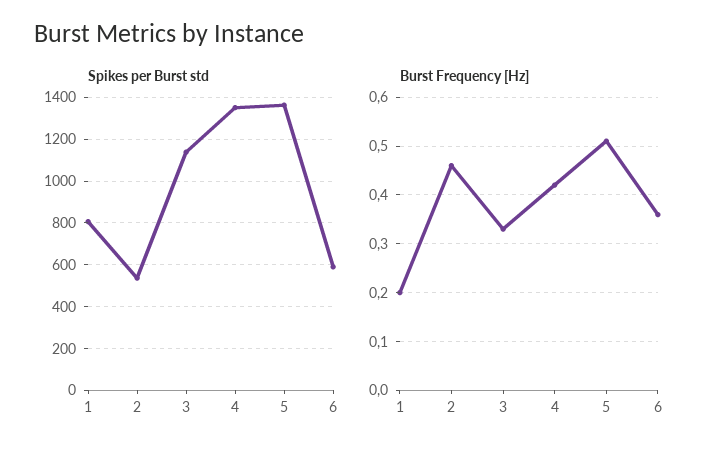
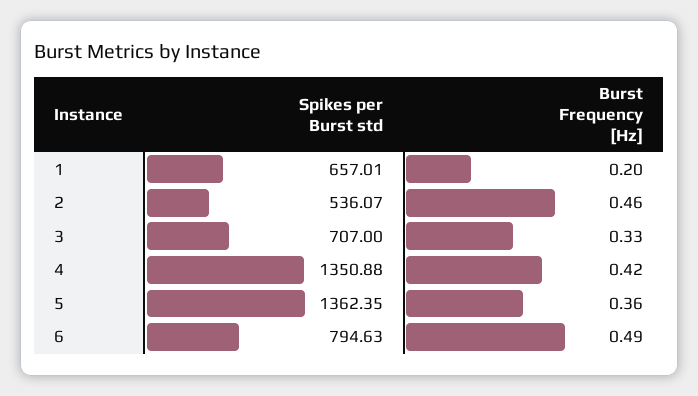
Spikes per Burst std, 1: 800 -> 657.01
Spikes per Burst std, 3: 1150 -> 707
Spikes per Burst std, 6: 600 -> 794.63
Burst Frequency [Hz], 5: 0.5 -> 0.36
Burst Frequency [Hz], 6: 0.35 -> 0.49

